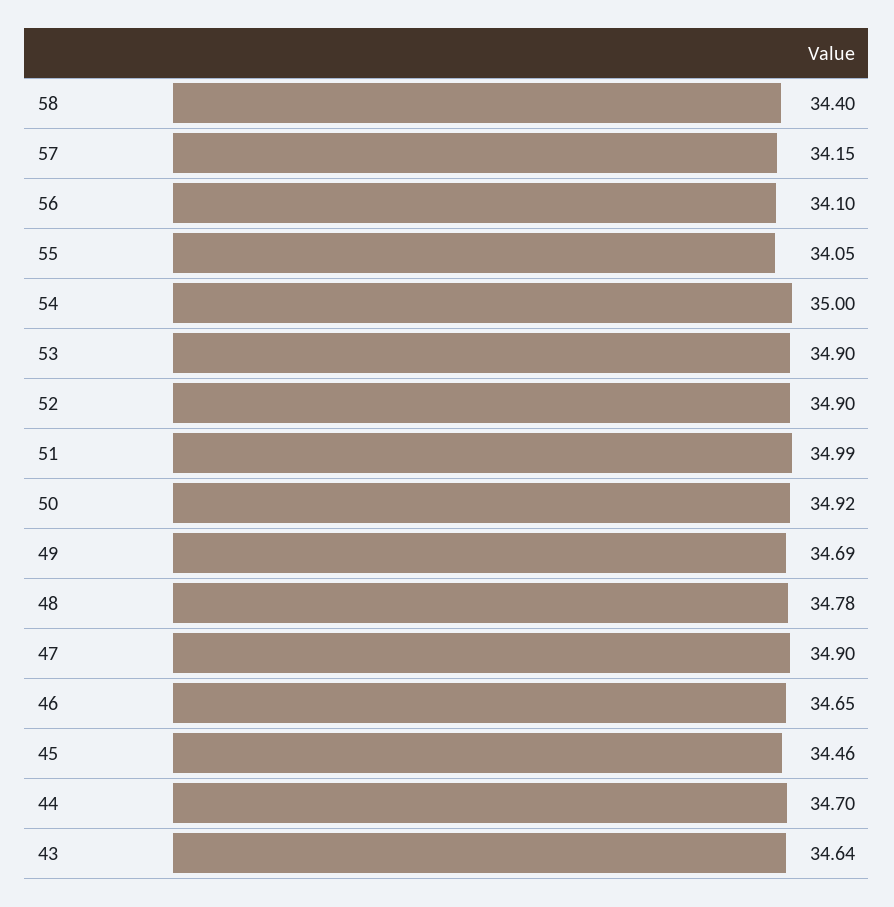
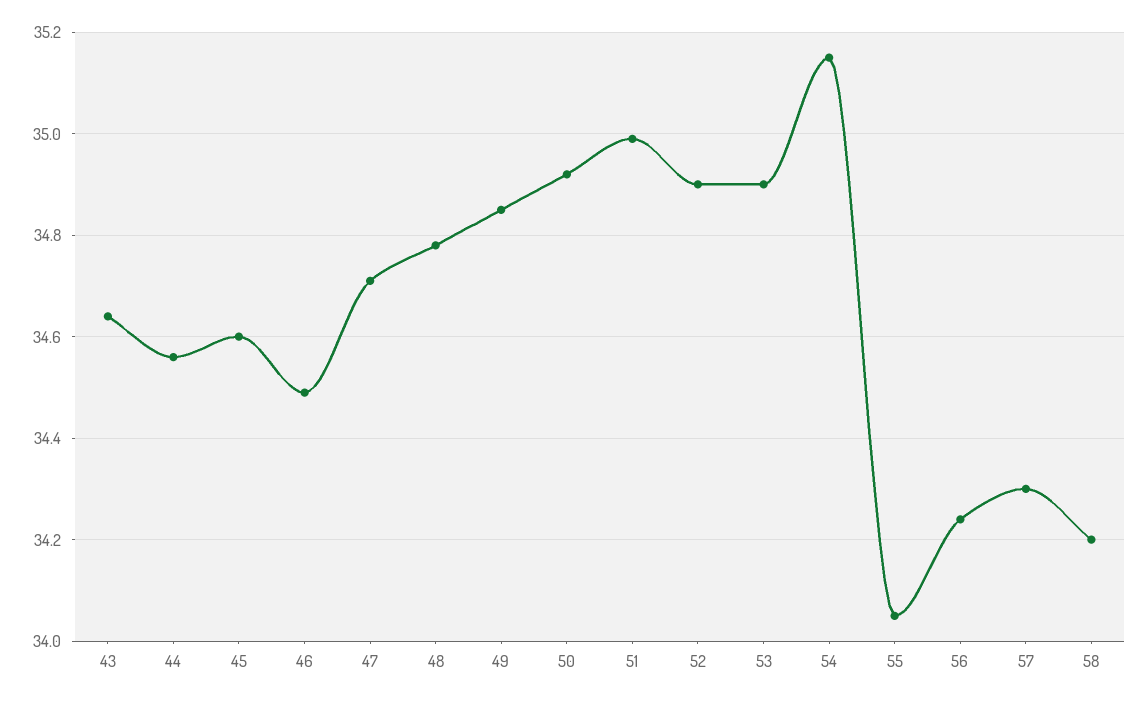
58: 34.4 -> 34.2
57: 34.15 -> 34.3
56: 34.1 -> 34.25
54: 35 -> 35.15
49: 34.69 -> 34.85
47: 34.9 -> 34.7
46: 34.65 -> 34.5
45: 34.46 -> 34.6
44: 34.7 -> 34.55

